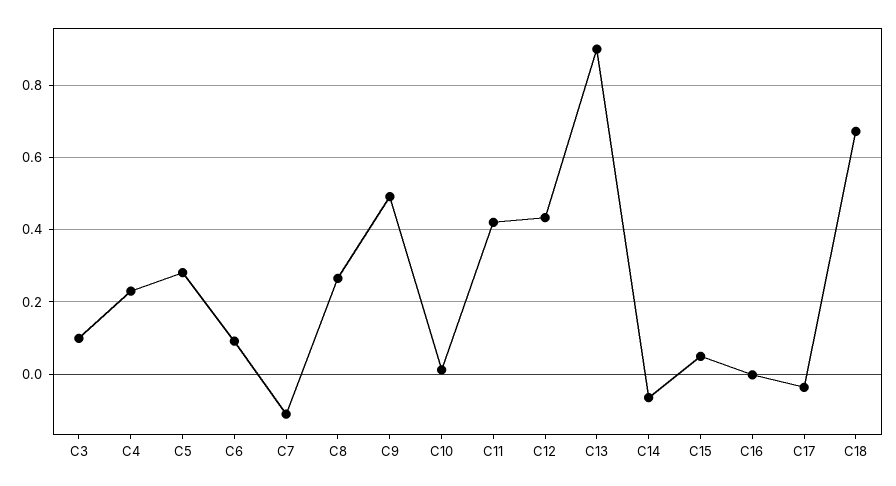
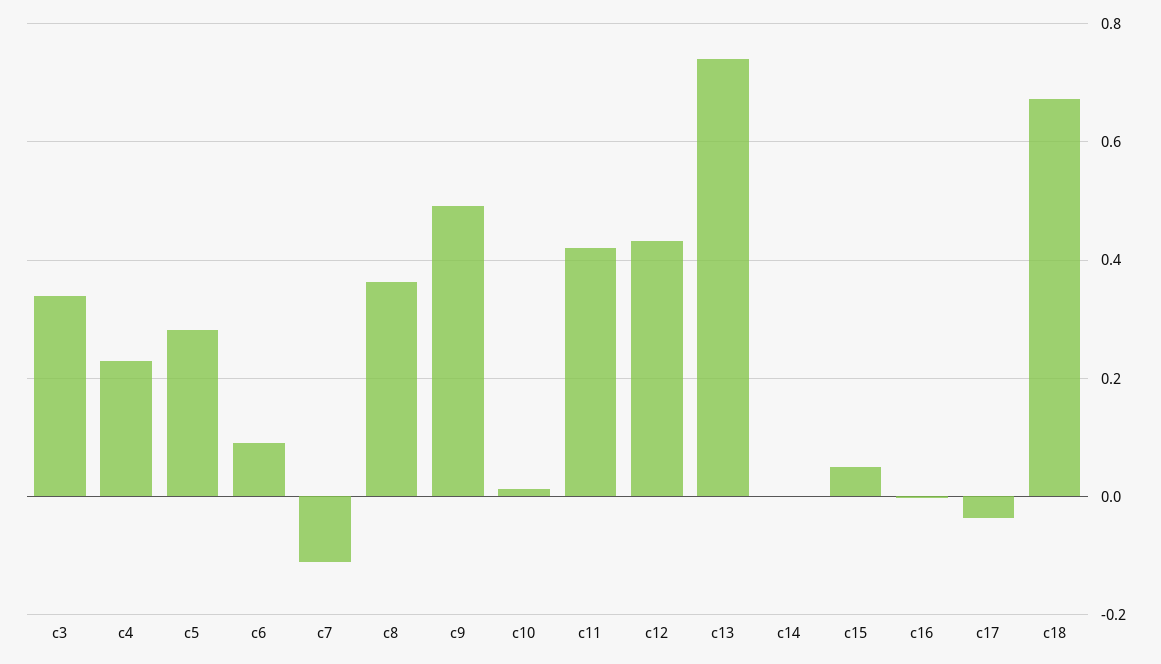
C3: 0.1 -> 0.34
C8: 0.26 -> 0.36
C13: 0.9 -> 0.74
C14: -0.06 -> 0

